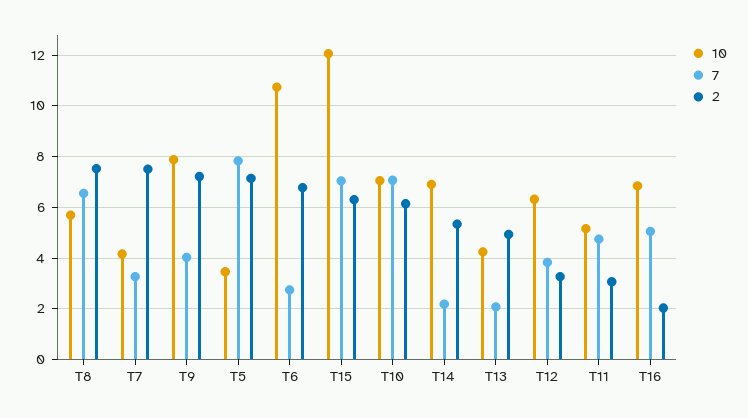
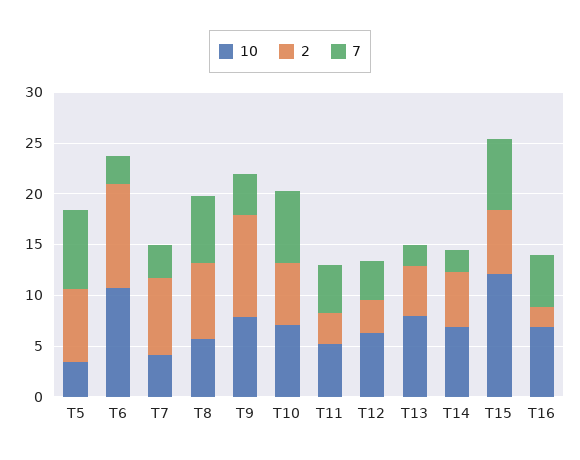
2, T9: 7.25 -> 10
2, T6: 6.75 -> 10
10, T13: 4.25 -> 8

